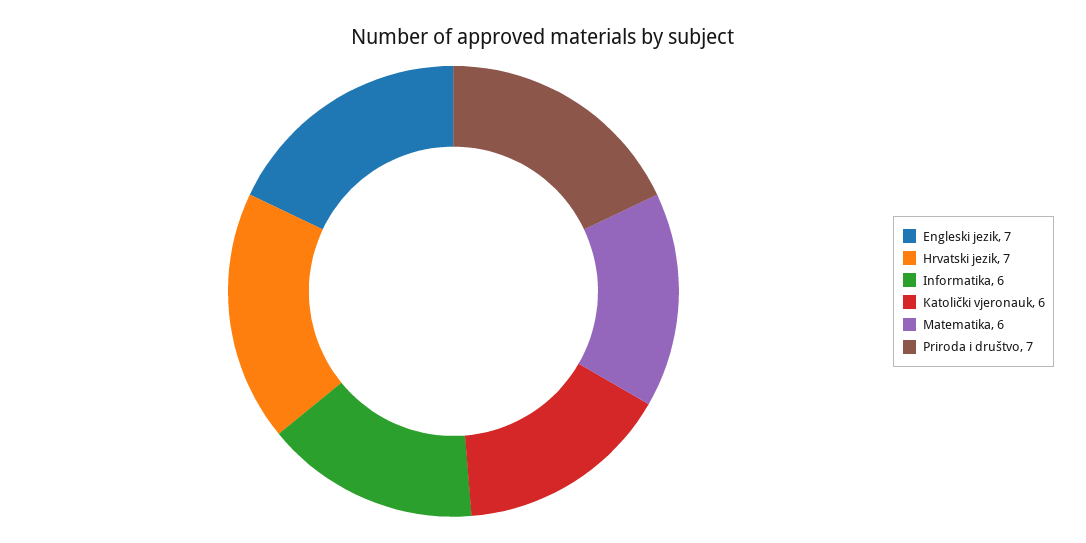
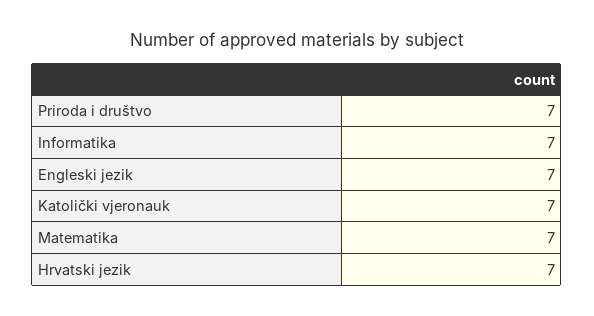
Informatika: 6 -> 7
Katolički vjeronauk: 6 -> 7
Matematika: 6 -> 7

